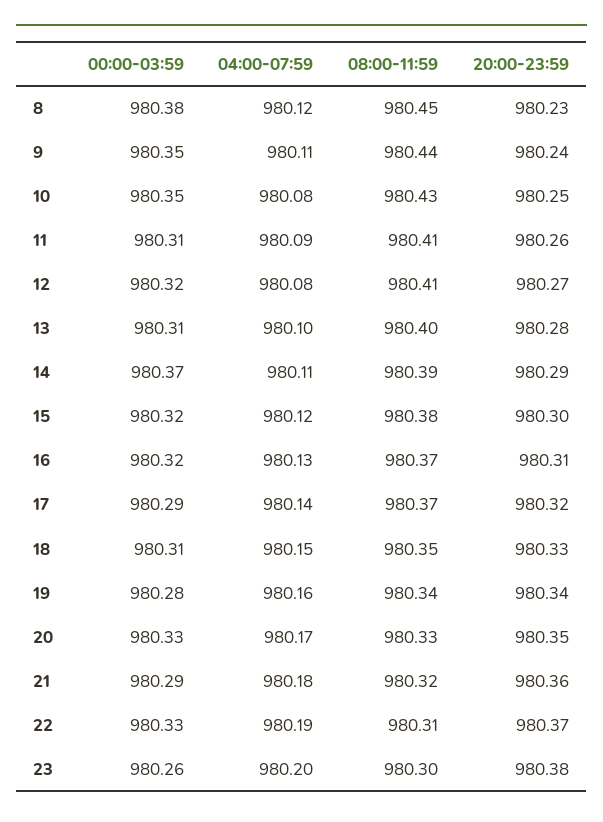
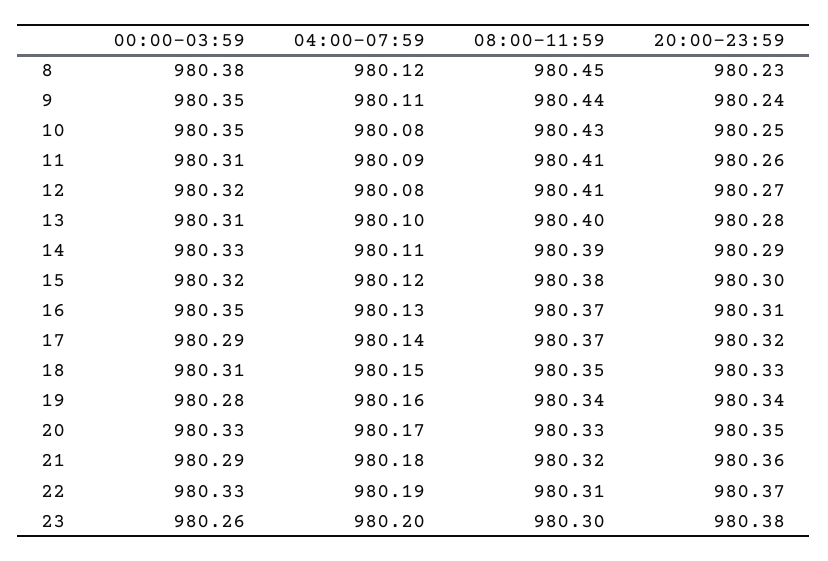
00:00-03:59, 14: 980.37 -> 980.33
00:00-03:59, 16: 980.32 -> 980.35

